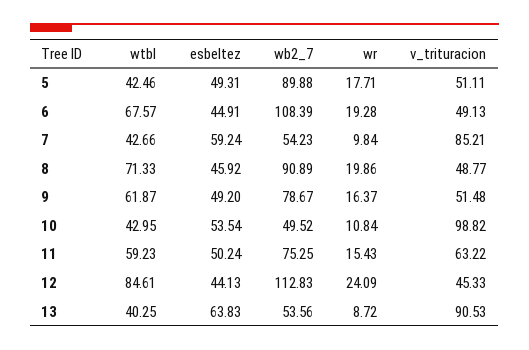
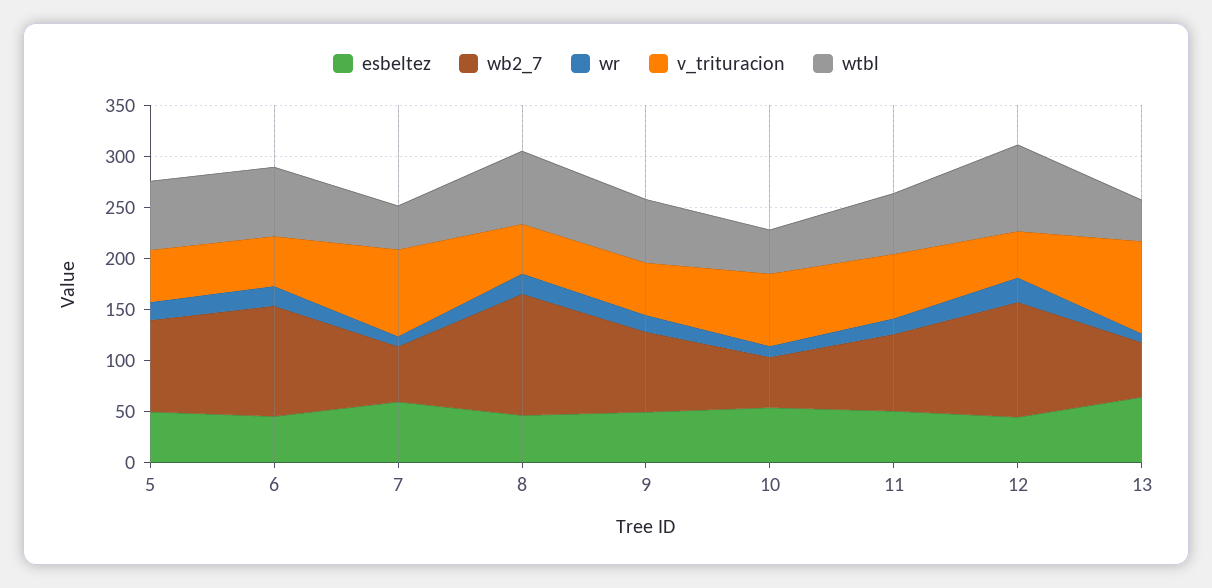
wtbl, 5: 42.46 -> 70
wb2_7, 8: 90.89 -> 120
v_trituracion, 10: 98.82 -> 70

